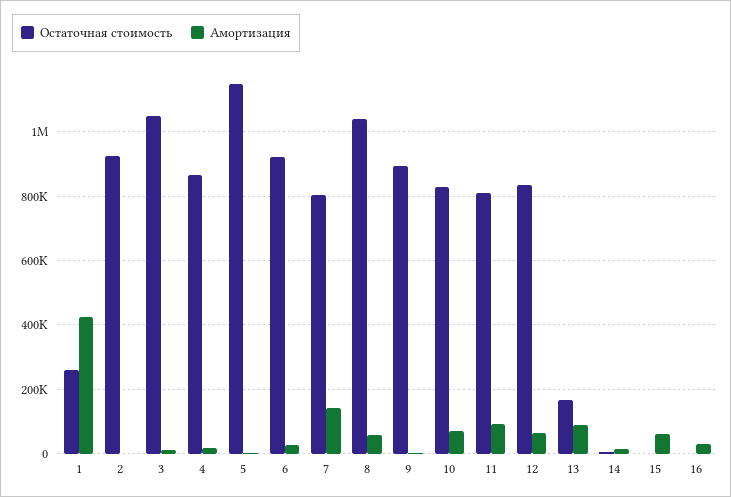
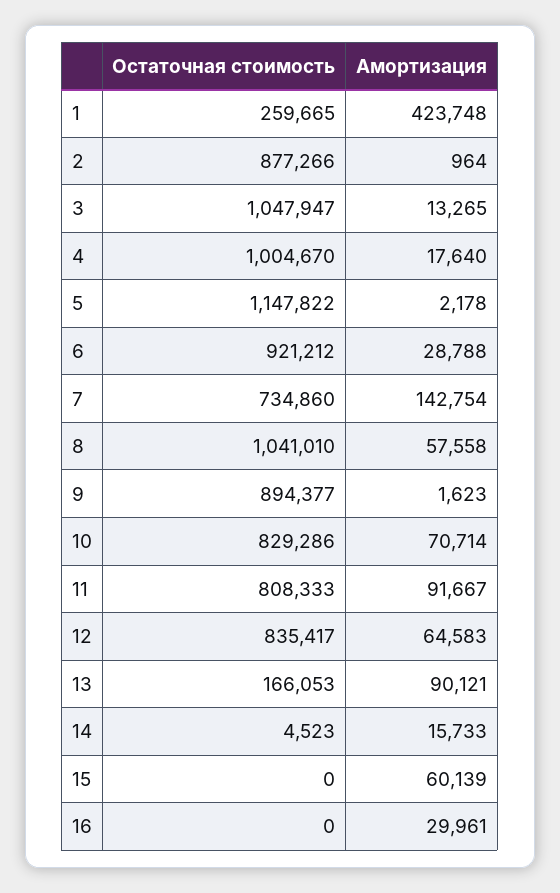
Остаточная стоимость, 2: 920000 -> 877266
Остаточная стоимость, 4: 860000 -> 1004670
Остаточная стоимость, 7: 800000 -> 734860

